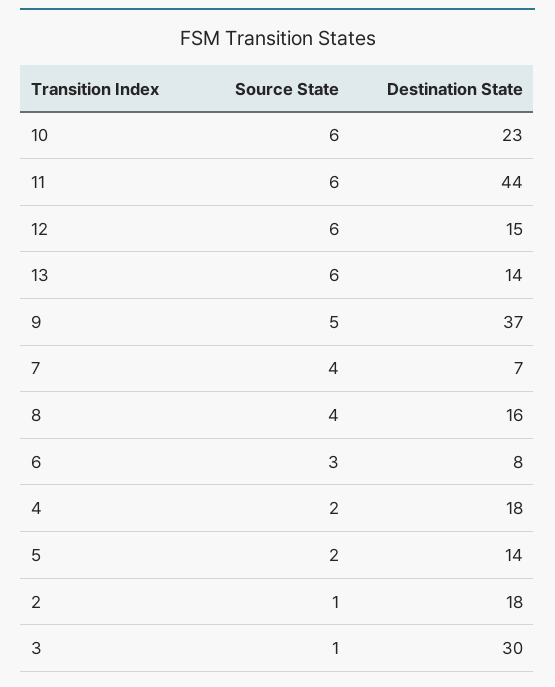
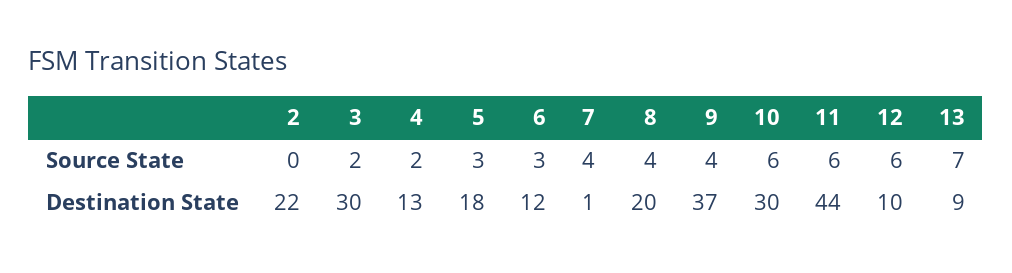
Destination State, 10: 23 -> 30
Destination State, 12: 15 -> 10
Source State, 13: 6 -> 7
Destination State, 13: 14 -> 9
Source State, 9: 5 -> 4
Destination State, 7: 7 -> 1
Destination State, 8: 16 -> 20
Destination State, 6: 8 -> 12
Destination State, 4: 18 -> 13
Source State, 5: 2 -> 3
Destination State, 5: 14 -> 18
Source State, 2: 1 -> 0
Destination State, 2: 18 -> 22
Source State, 3: 1 -> 2

